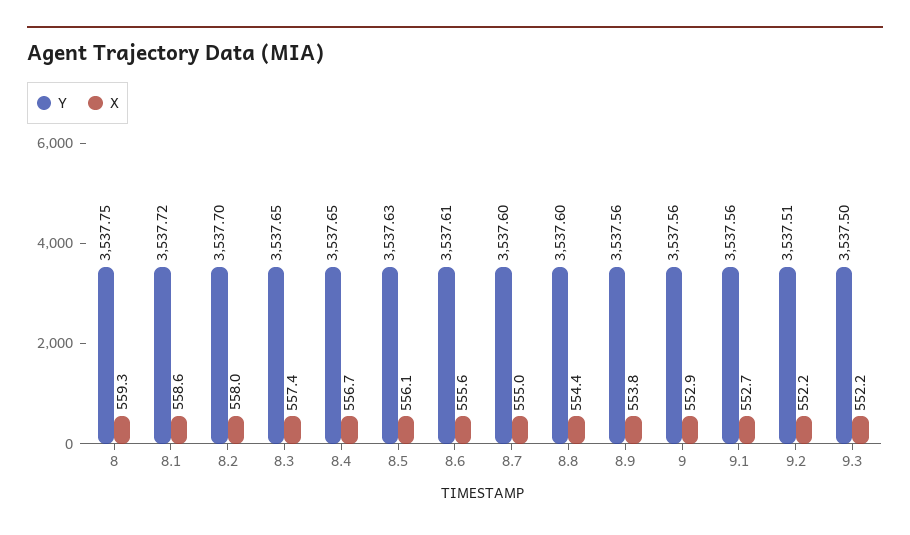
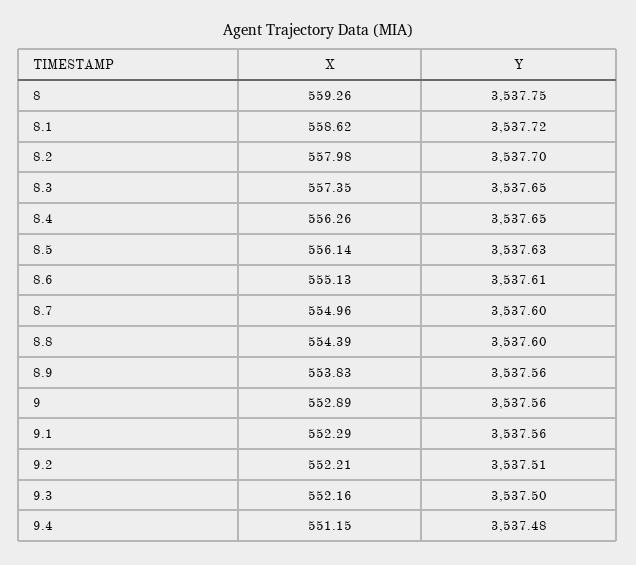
X, 8.4: 556.7 -> 556.26
X, 8.6: 555.6 -> 555.13
X, 9.1: 552.7 -> 552.29
X, 9.4: none -> 551.15
Y, 9.4: none -> 3537.48

